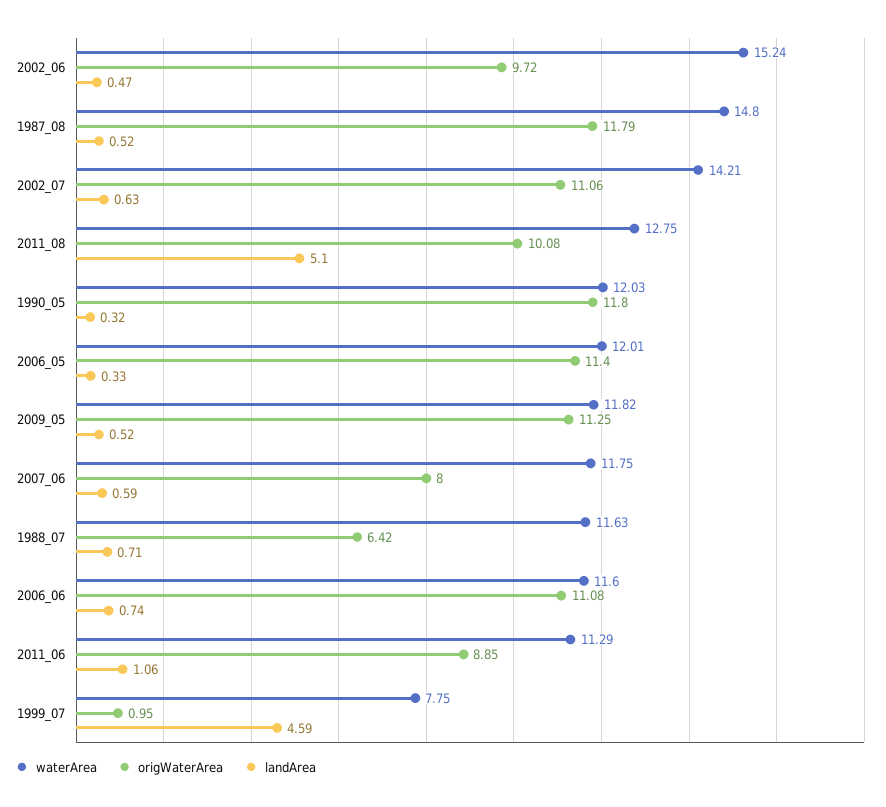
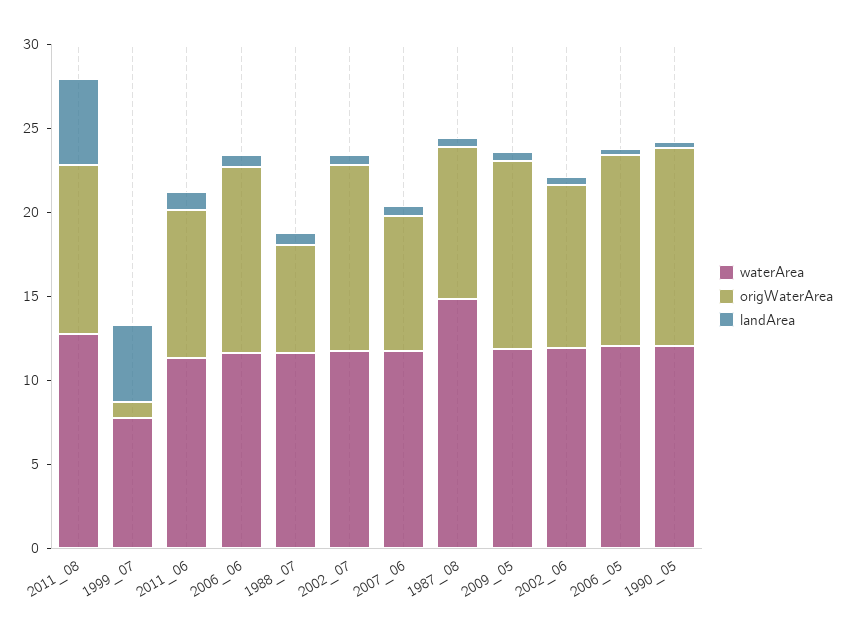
waterArea, 2002_06: 15.24 -> 12
origWaterArea, 1987_08: 11.79 -> 9
waterArea, 2002_07: 14.21 -> 12

